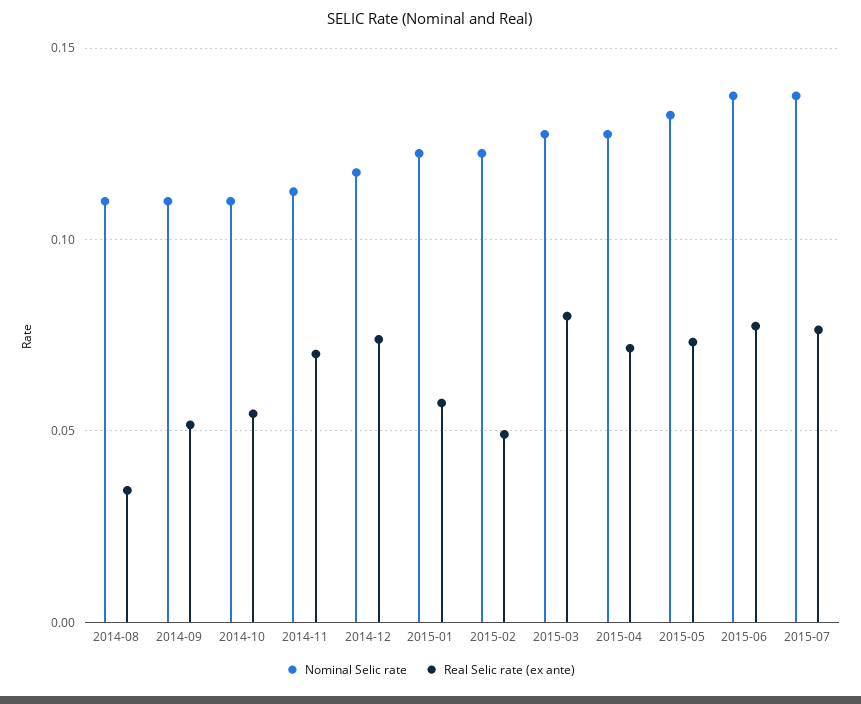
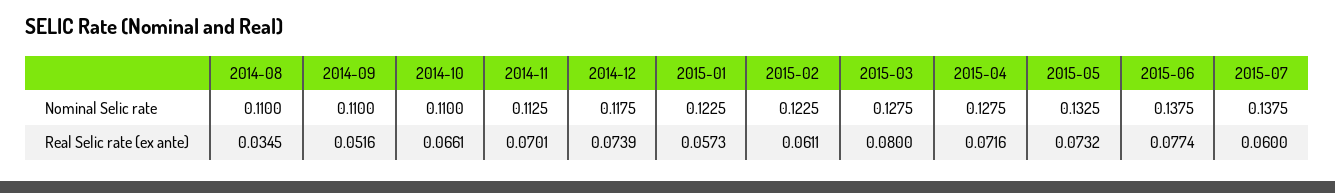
Real Selic rate (ex ante), 2014-10: 0.055 -> 0.0661
Real Selic rate (ex ante), 2015-02: 0.05 -> 0.0611
Real Selic rate (ex ante), 2015-07: 0.075 -> 0.06

